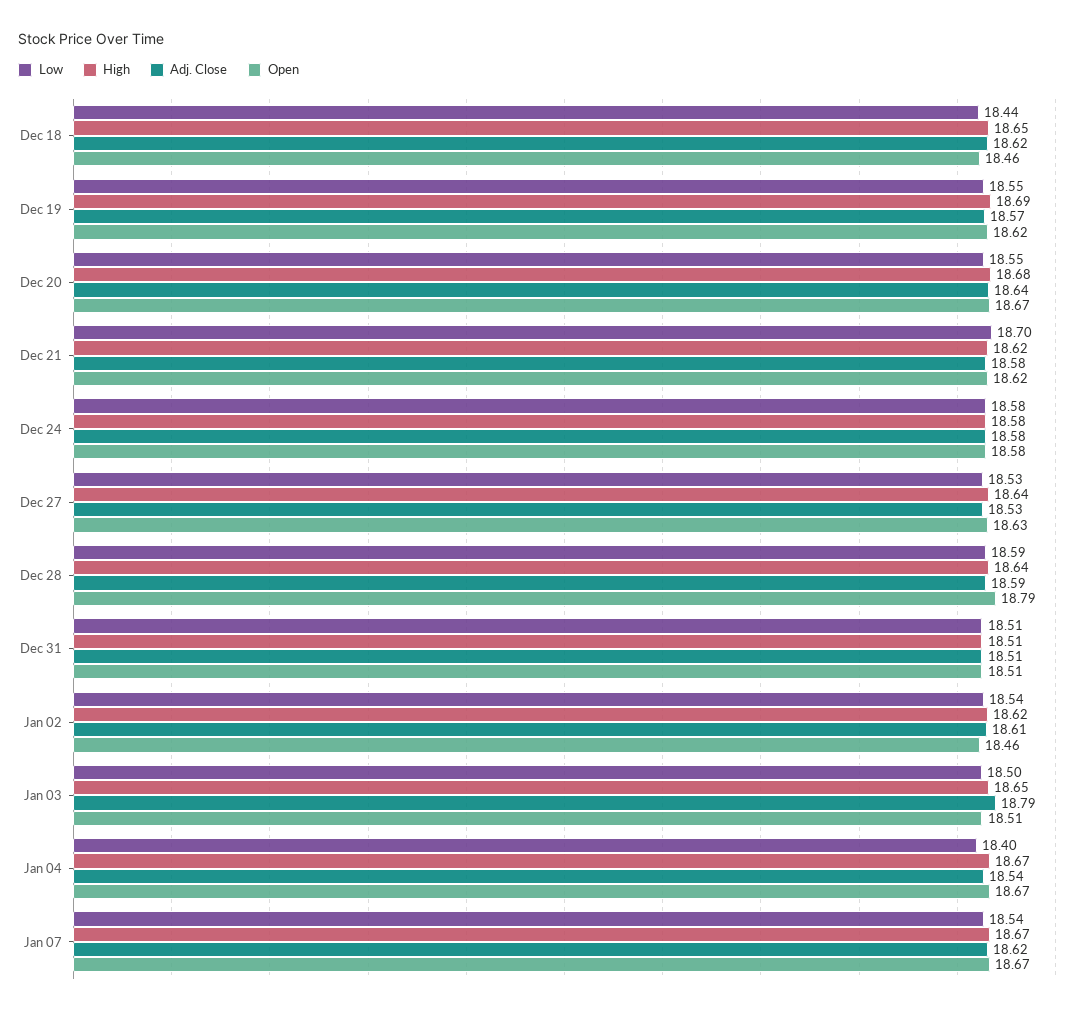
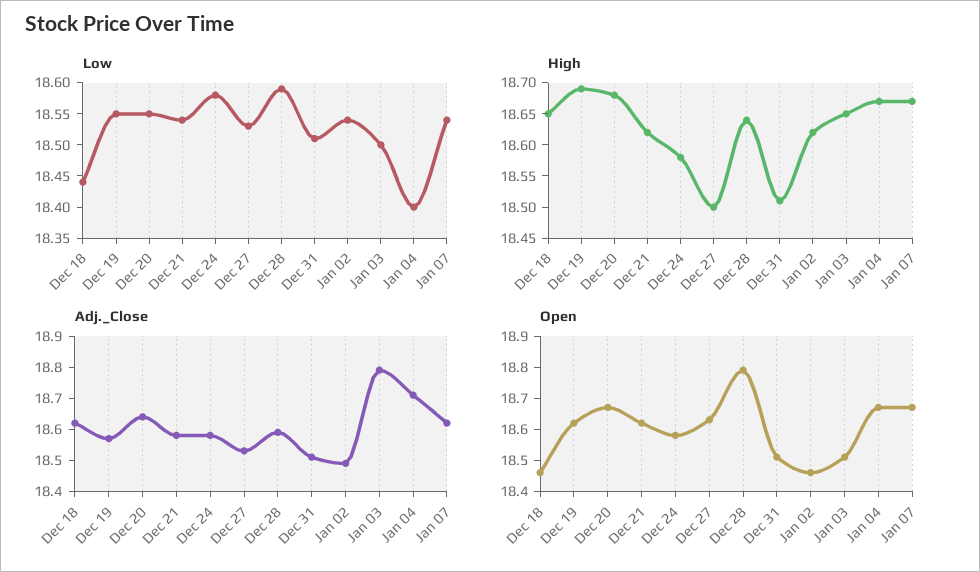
Low, Dec 21: 18.7 -> 18.55
High, Dec 27: 18.64 -> 18.5
Adj. Close, Jan 02: 18.61 -> 18.5
Adj. Close, Jan 04: 18.54 -> 18.7

